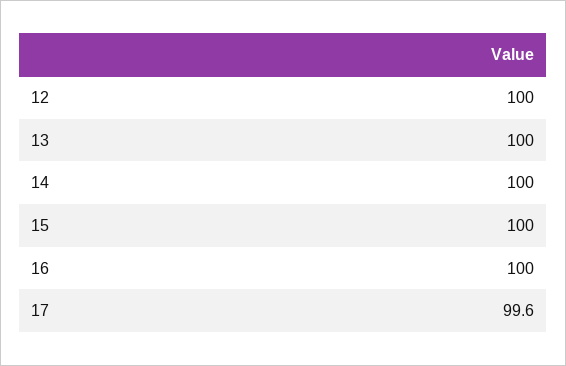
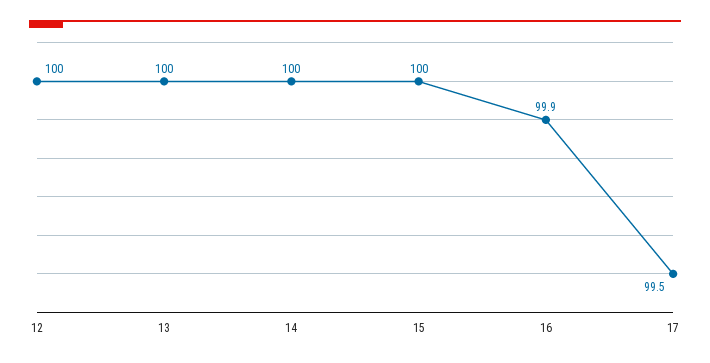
16: 100 -> 99.9
17: 99.6 -> 99.5

